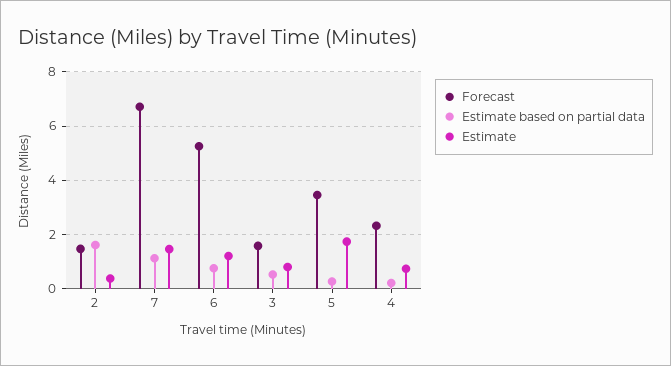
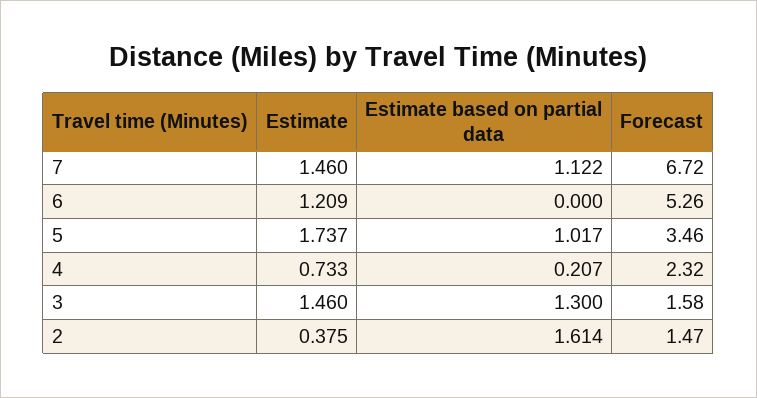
Estimate based on partial data, 6: 0.75 -> 0
Estimate based on partial data, 3: 0.5 -> 1.3
Estimate, 3: 0.75 -> 1.46
Estimate based on partial data, 5: 0.25 -> 1.017

